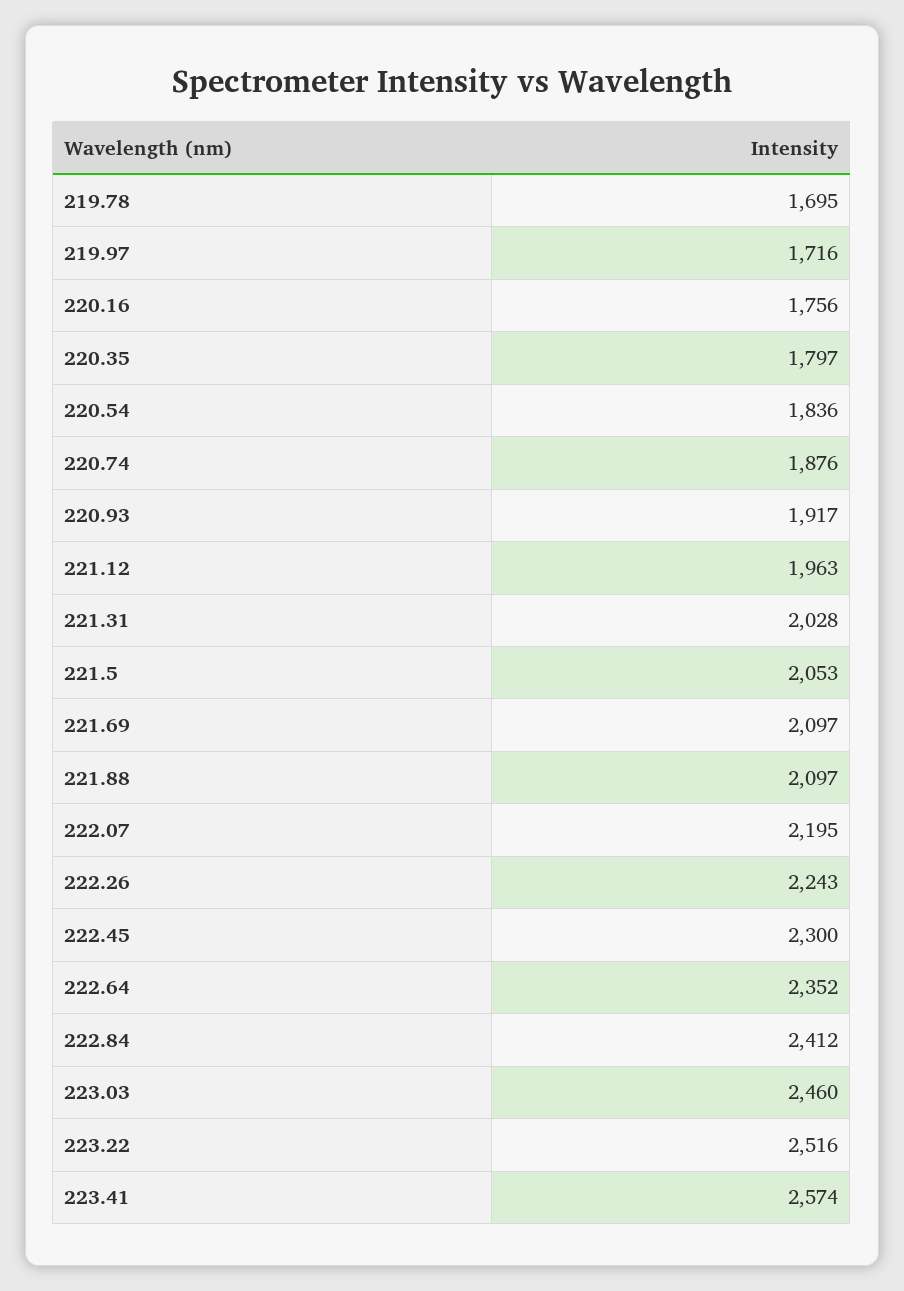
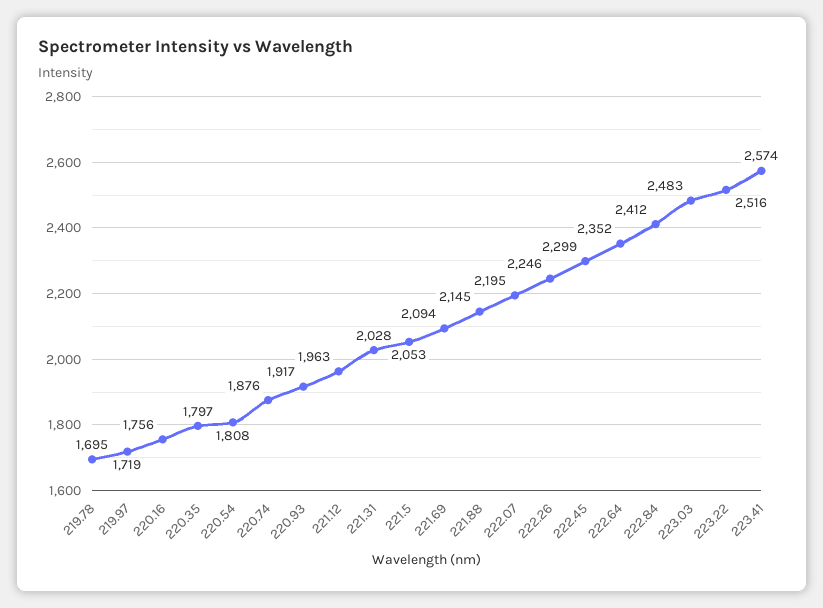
219.97: 1716 -> 1719
220.54: 1836 -> 1808
221.69: 2097 -> 2094
221.88: 2097 -> 2145
222.26: 2243 -> 2246
222.45: 2300 -> 2299
223.03: 2460 -> 2483

